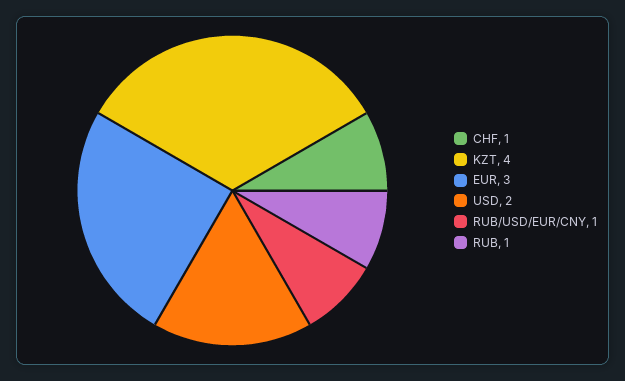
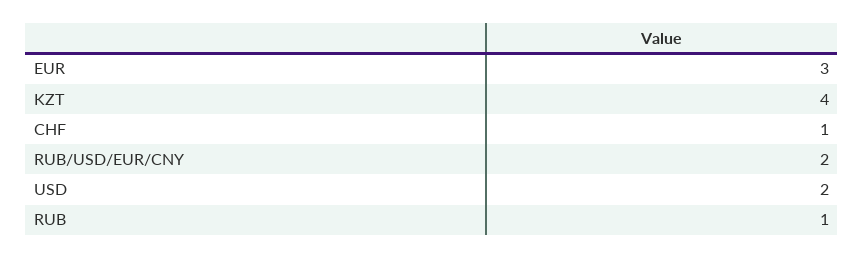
RUB/USD/EUR/CNY: 1 -> 2

